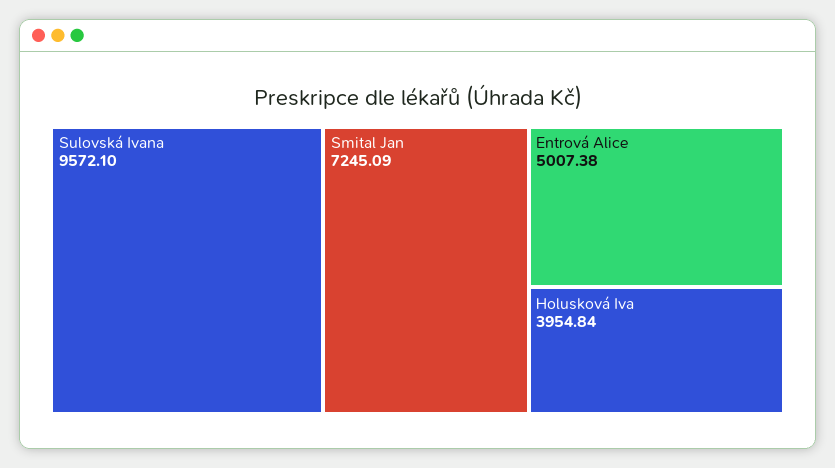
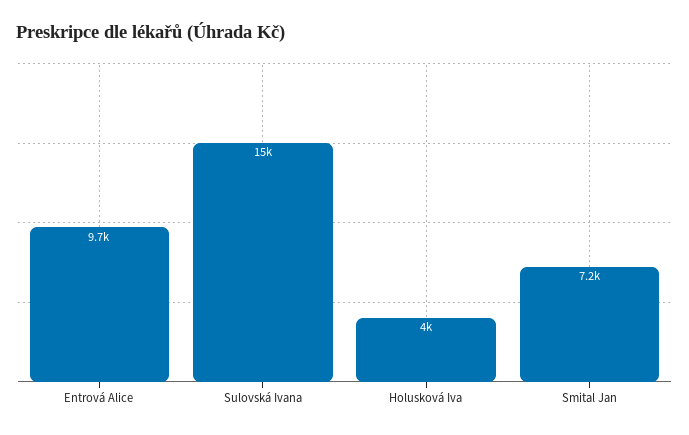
Sulovská Ivana: 9572.1 -> 15000
Entrová Alice: 5007.38 -> 9700

